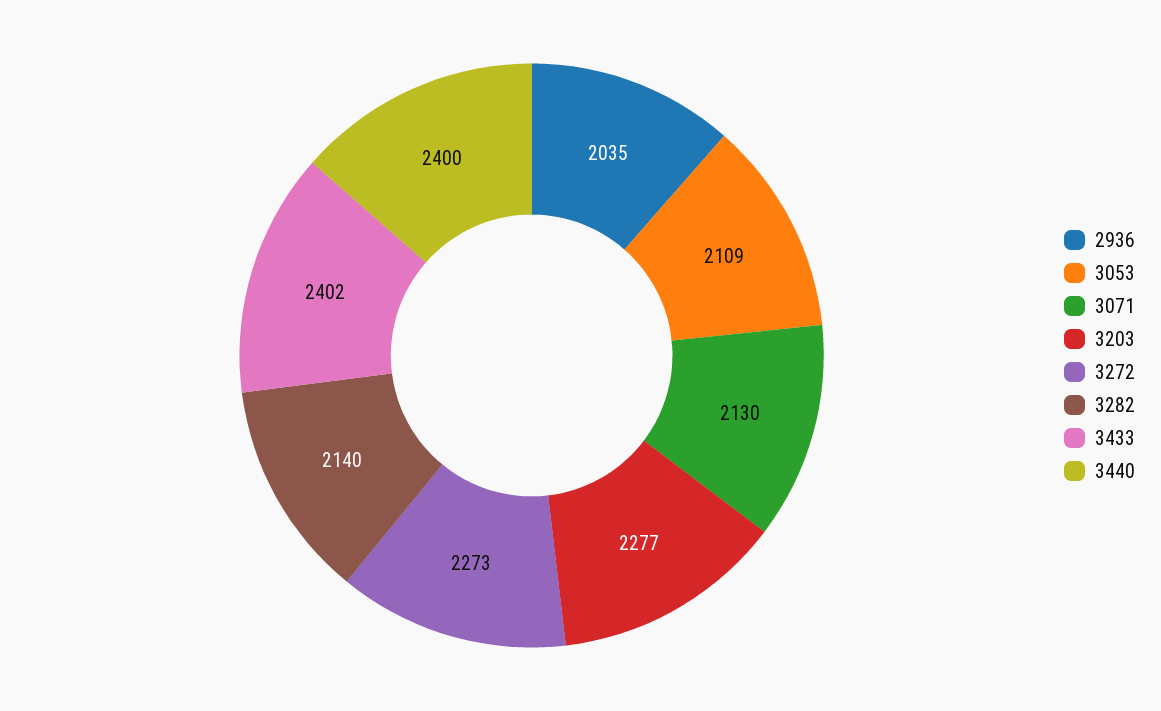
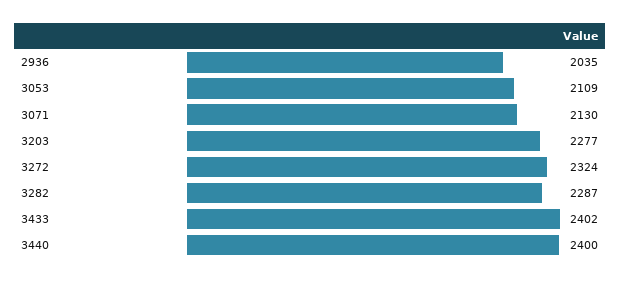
3272: 2273 -> 2324
3282: 2140 -> 2287

